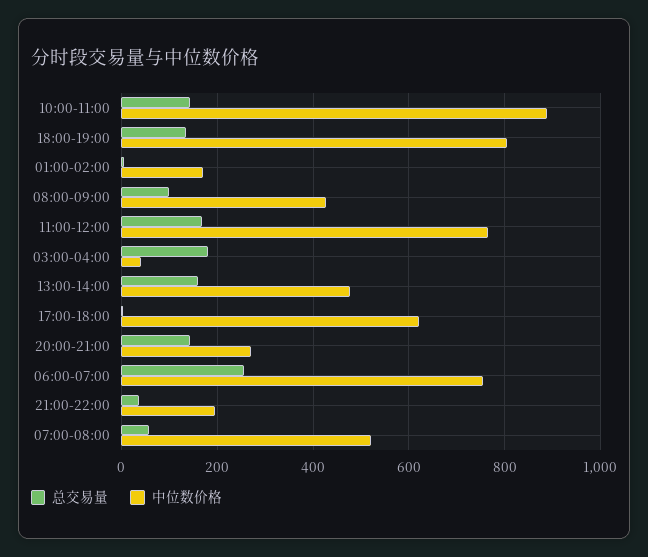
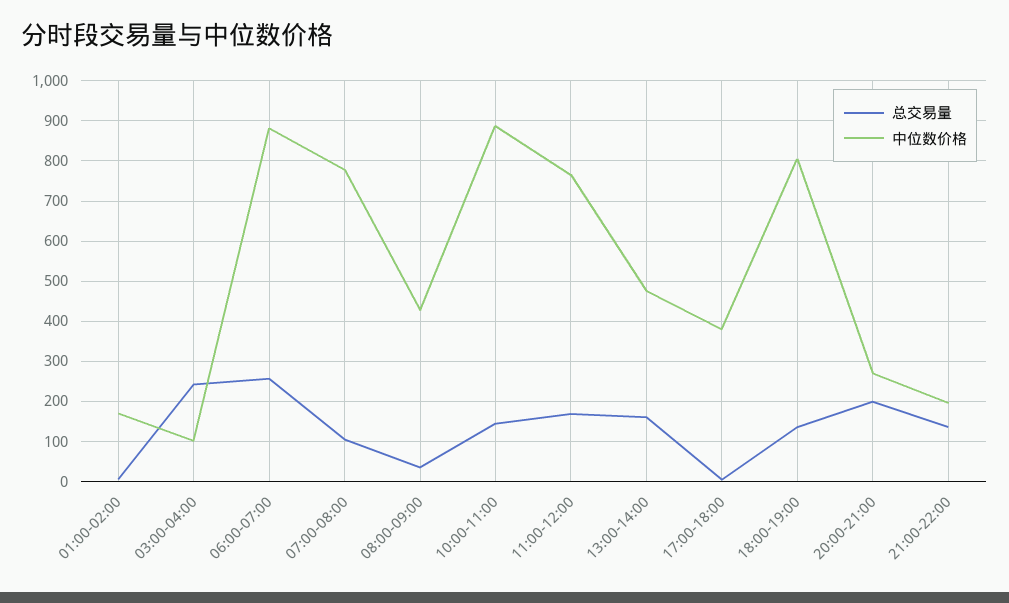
总交易量, 08:00-09:00: 100 -> 40
总交易量, 03:00-04:00: 180 -> 240
中位数价格, 03:00-04:00: 40 -> 100
中位数价格, 17:00-18:00: 620 -> 380
总交易量, 20:00-21:00: 140 -> 200
中位数价格, 06:00-07:00: 760 -> 880
总交易量, 21:00-22:00: 40 -> 140
总交易量, 07:00-08:00: 60 -> 100
中位数价格, 07:00-08:00: 520 -> 780

